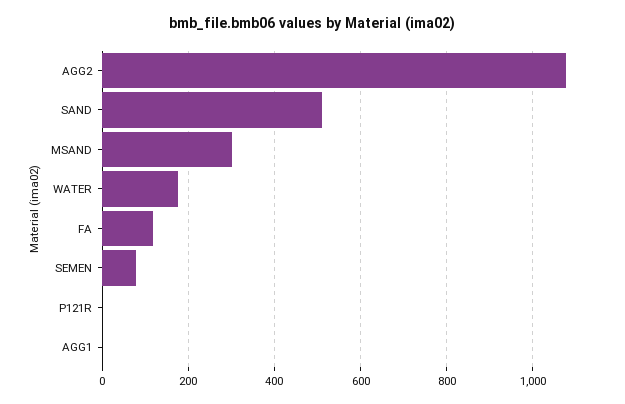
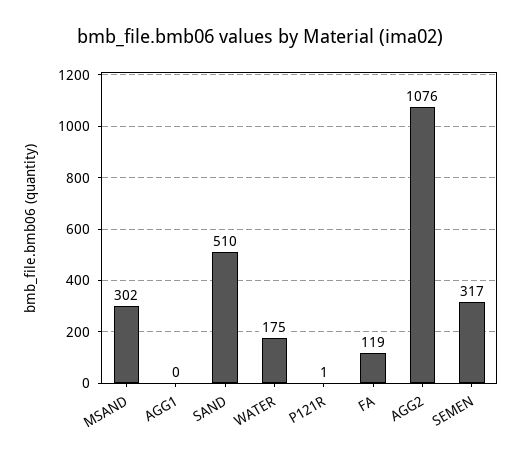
SEMEN: 80 -> 317

